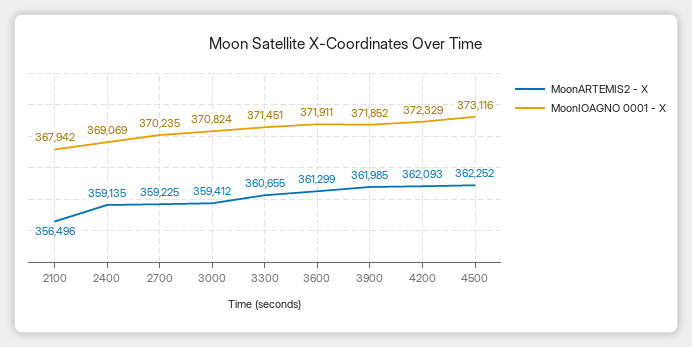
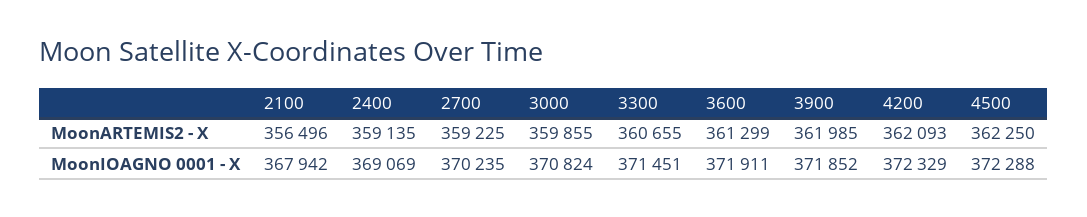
MoonARTEMIS2 - X, 3000: 359412 -> 359855
MoonARTEMIS2 - X, 4500: 362252 -> 362250
MoonIOAGNO 0001 - X, 4500: 373116 -> 372288

